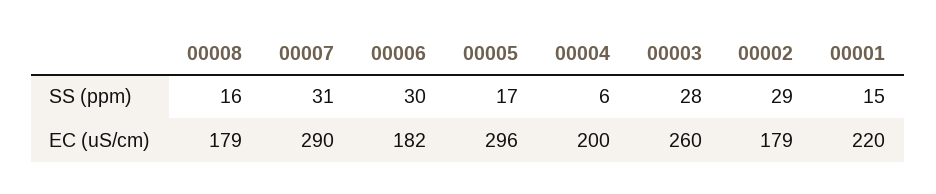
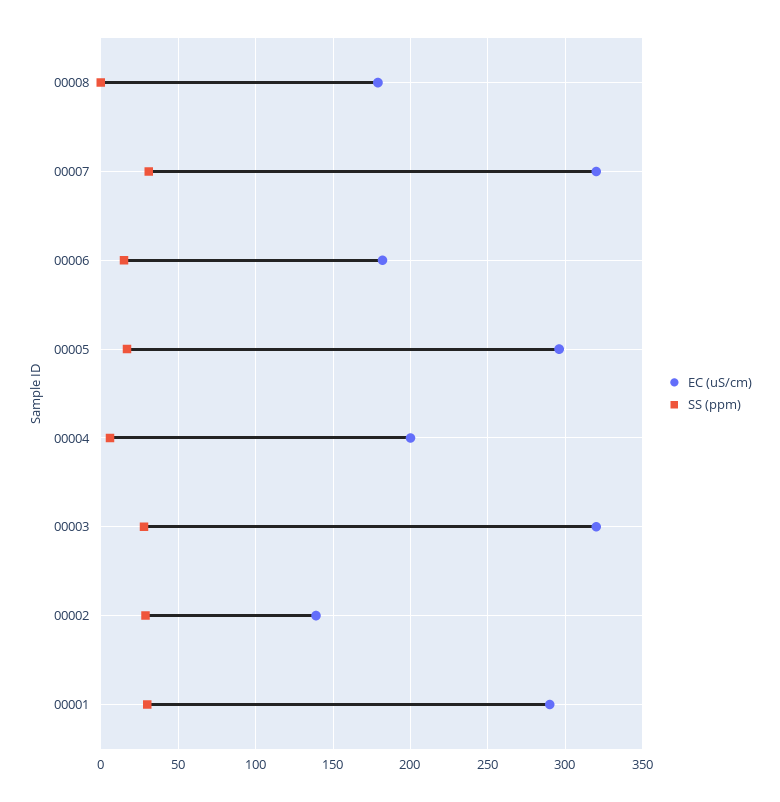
SS (ppm), 00008: 16 -> 0
SS (ppm), 00006: 30 -> 15
SS (ppm), 00001: 15 -> 30
EC (uS/cm), 00007: 290 -> 320
EC (uS/cm), 00003: 260 -> 320
EC (uS/cm), 00002: 179 -> 140
EC (uS/cm), 00001: 220 -> 290

